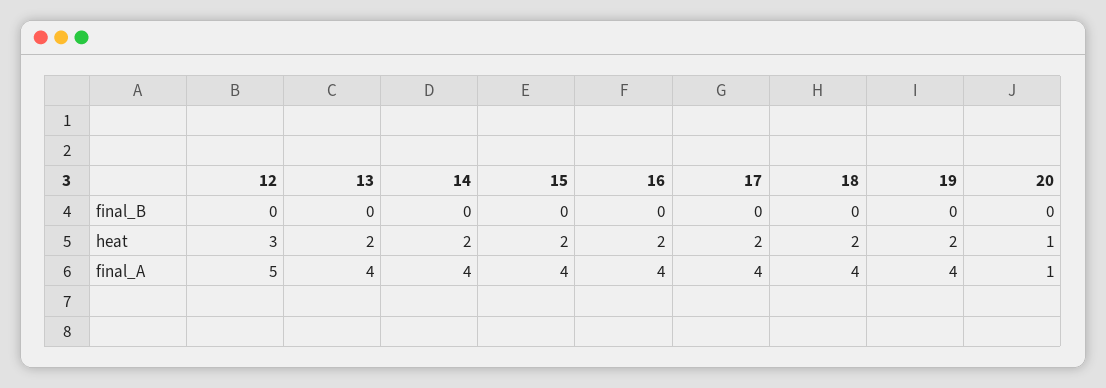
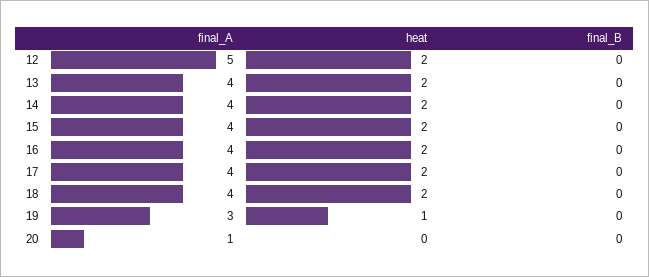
12, heat: 3 -> 2
19, heat: 2 -> 1
20, heat: 1 -> 0
19, final_A: 4 -> 3

